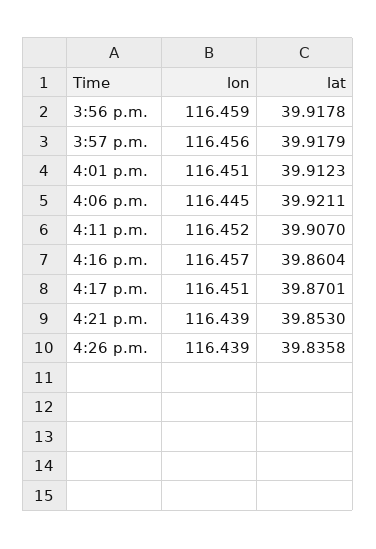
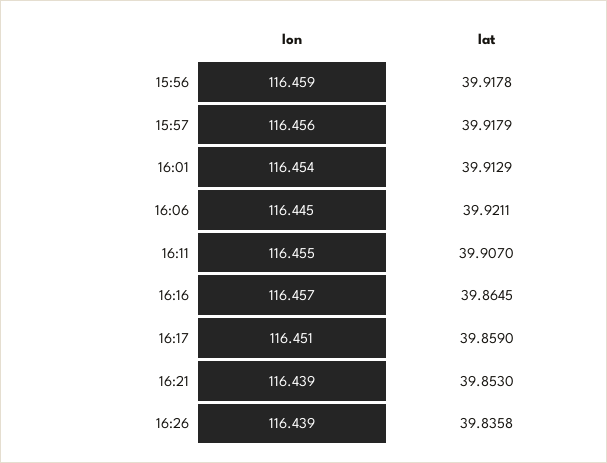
lon, 4:01 p.m.: 116.451 -> 116.454
lat, 4:01 p.m.: 39.9123 -> 39.9129
lon, 4:11 p.m.: 116.452 -> 116.455
lat, 4:16 p.m.: 39.8604 -> 39.8645
lat, 4:17 p.m.: 39.8701 -> 39.859

